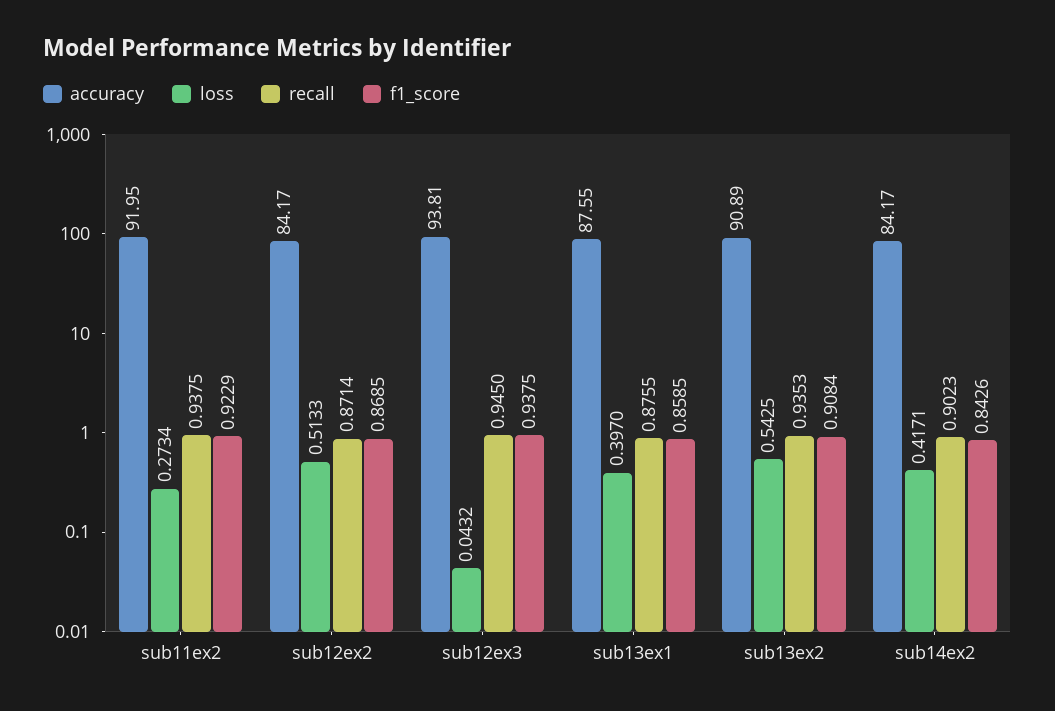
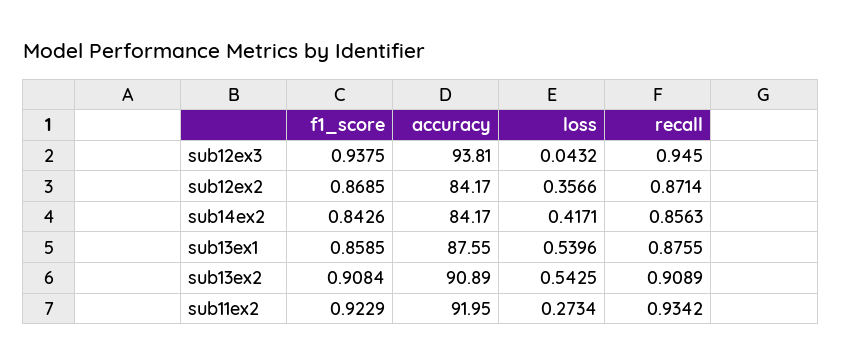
recall, sub11ex2: 0.9375 -> 0.9342
loss, sub12ex2: 0.5133 -> 0.3566
loss, sub13ex1: 0.397 -> 0.5396
recall, sub13ex2: 0.9353 -> 0.9089
recall, sub14ex2: 0.9023 -> 0.8563

